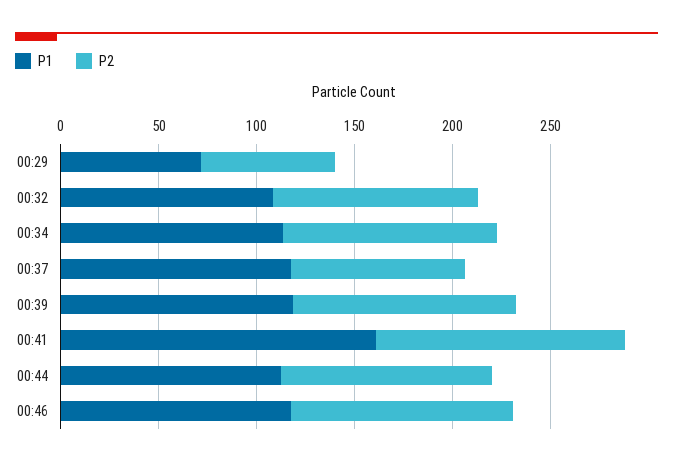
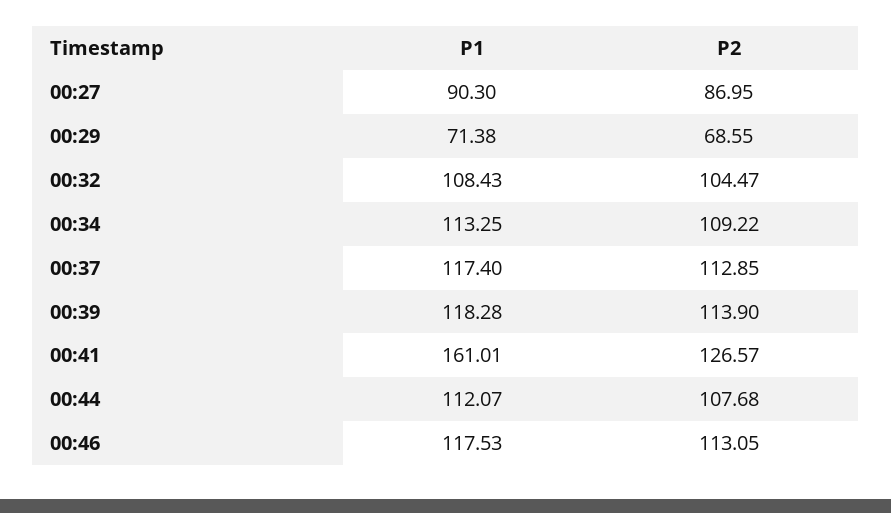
P2, 00:37: 90 -> 112.85
P1, 00:27: none -> 90.3
P2, 00:27: none -> 86.95

